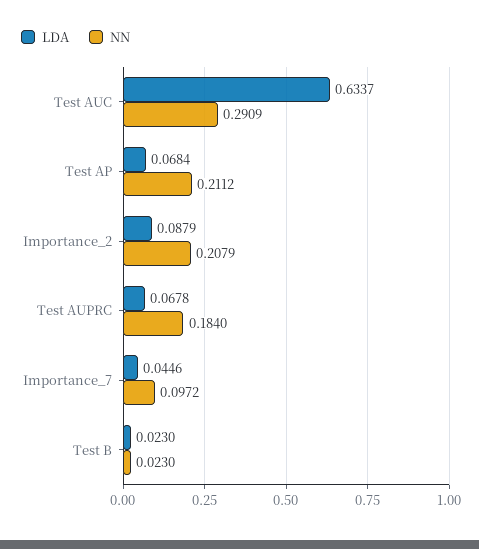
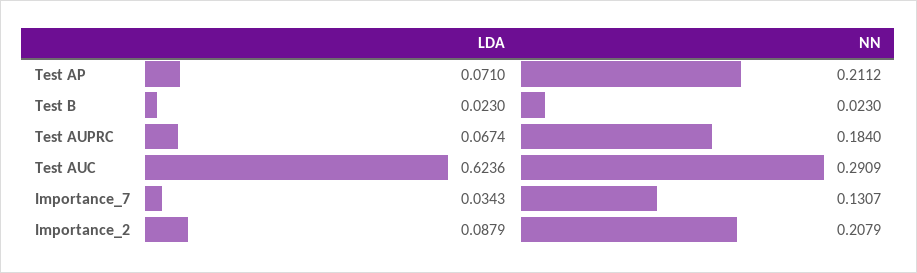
LDA, Test AUC: 0.6337 -> 0.6236
LDA, Test AP: 0.0684 -> 0.071
LDA, Test AUPRC: 0.0678 -> 0.0674
LDA, Importance_7: 0.0446 -> 0.0343
NN, Importance_7: 0.0972 -> 0.1307

